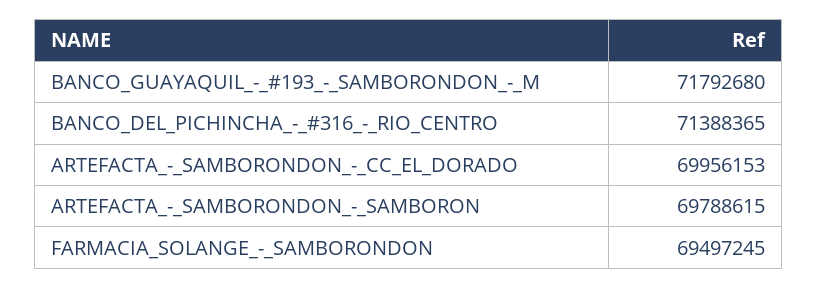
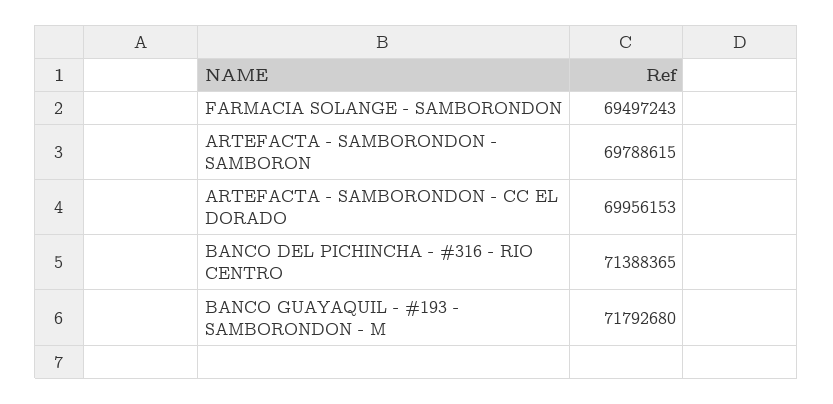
FARMACIA_SOLANGE_-_SAMBORONDON: 69497245 -> 69497243

